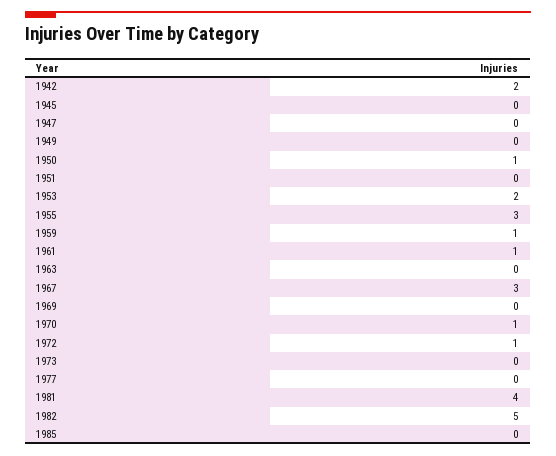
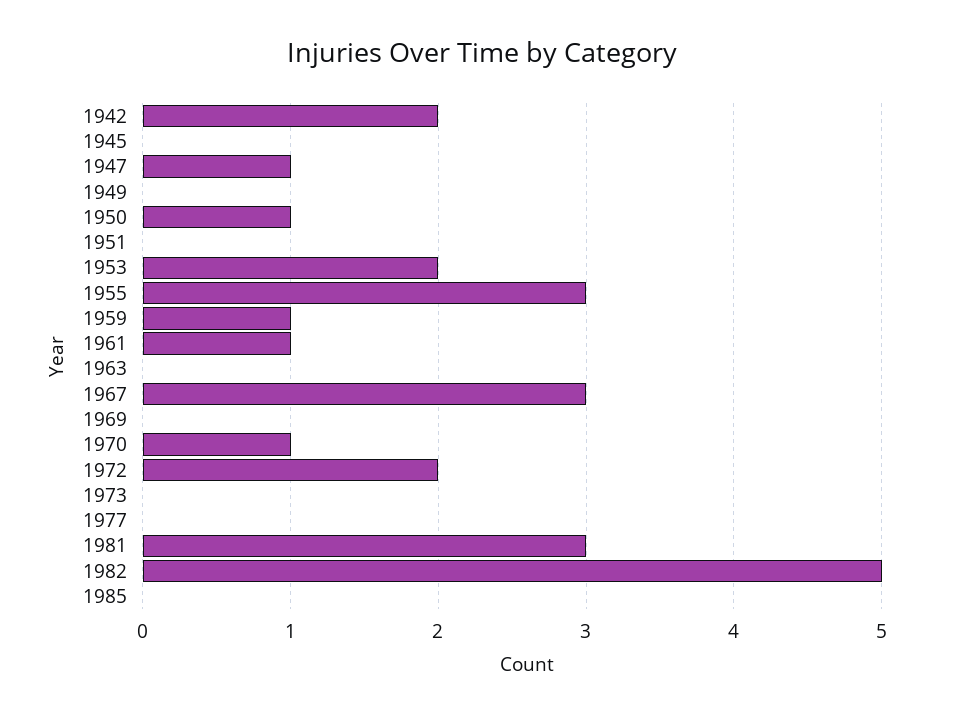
1947: 0 -> 1
1972: 1 -> 2
1981: 4 -> 3

